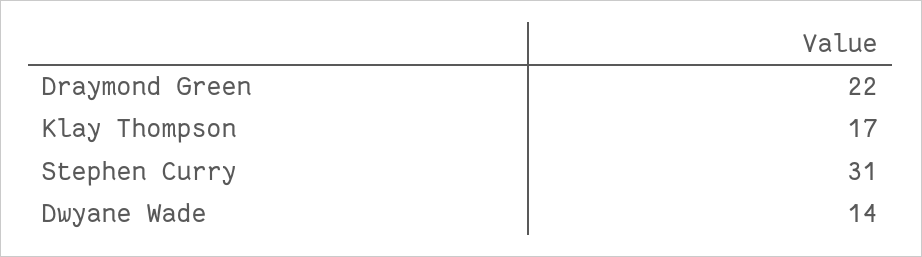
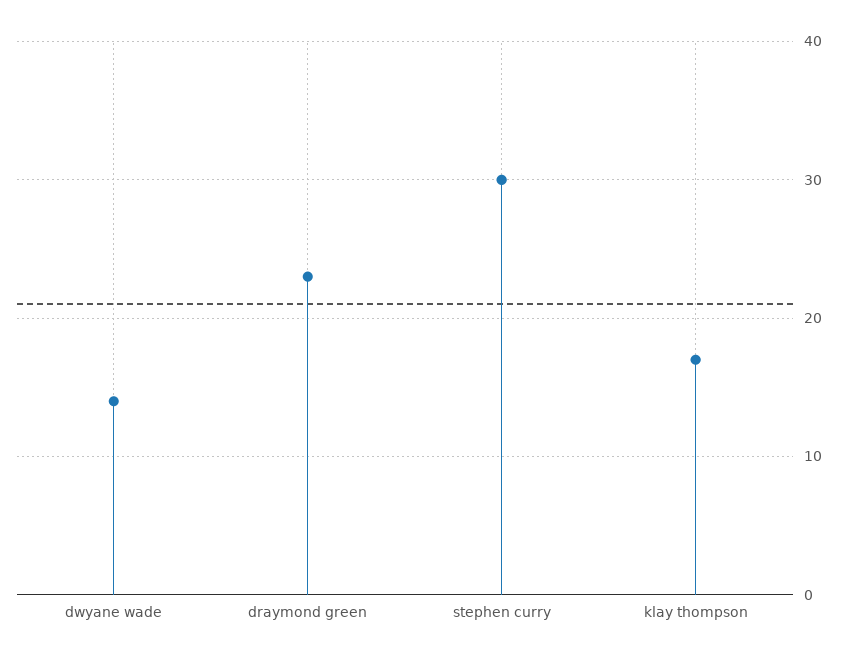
Draymond Green: 22 -> 23
Stephen Curry: 31 -> 30

